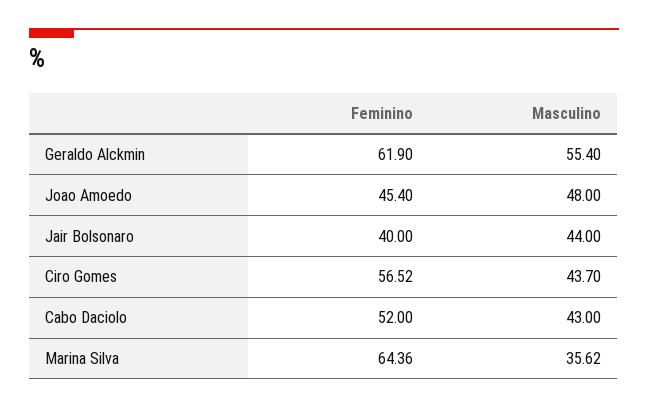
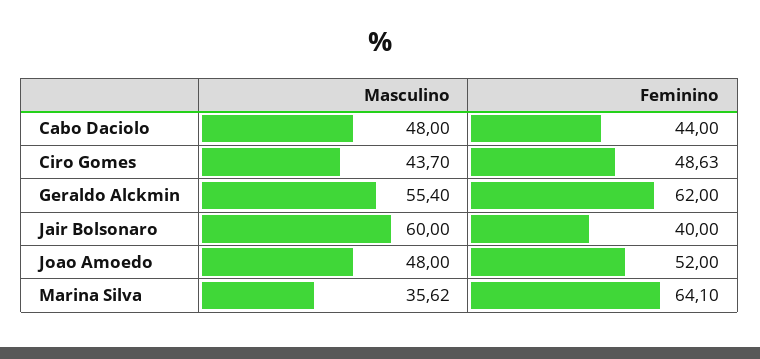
Feminino, Geraldo Alckmin: 61.9 -> 62
Feminino, Joao Amoedo: 45.4 -> 52
Masculino, Jair Bolsonaro: 44 -> 60
Feminino, Ciro Gomes: 56.52 -> 48.63
Feminino, Cabo Daciolo: 52 -> 44
Masculino, Cabo Daciolo: 43 -> 48
Feminino, Marina Silva: 64.36 -> 64.1

